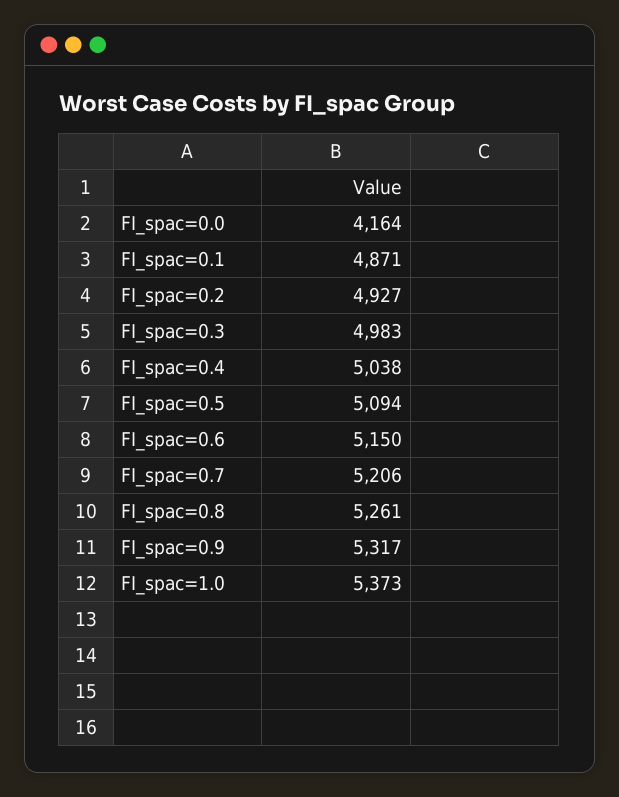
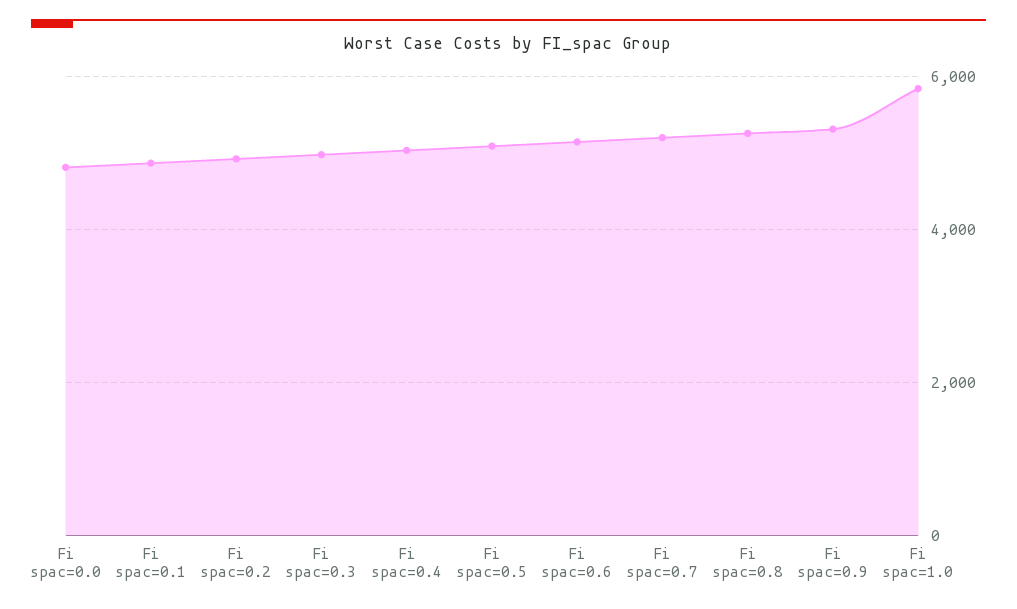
FI_spac=0.0: 4164 -> 4800
FI_spac=1.0: 5373 -> 5800

